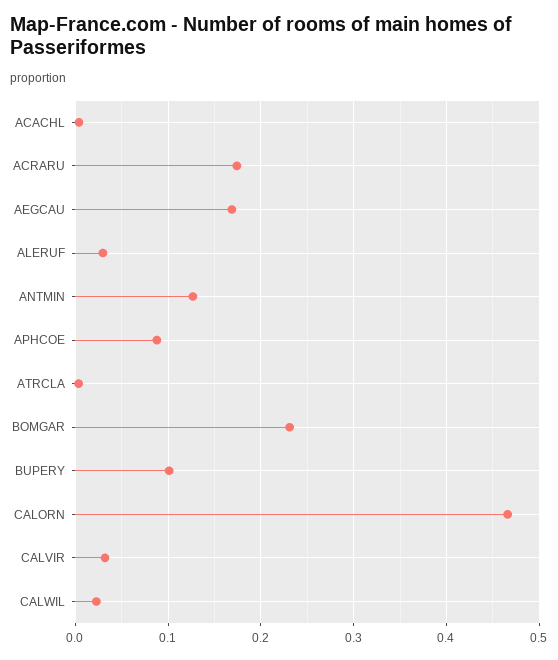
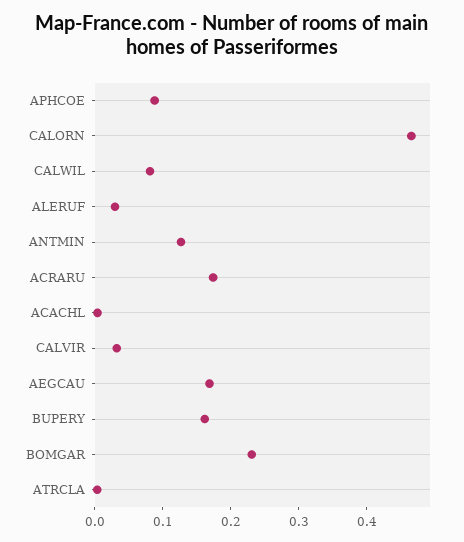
BUPERY: 0.1 -> 0.16
CALWIL: 0.02 -> 0.08

